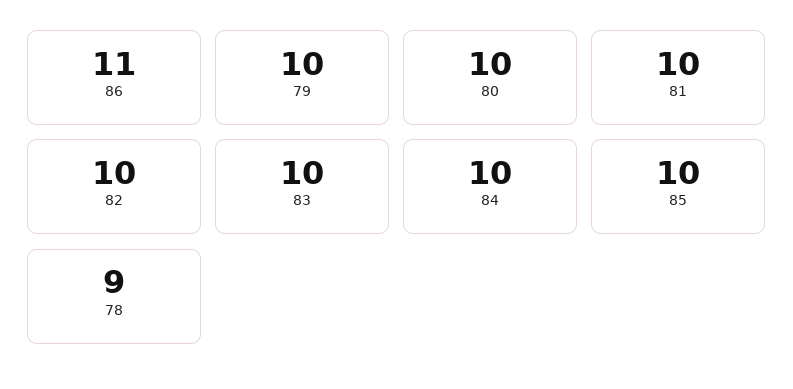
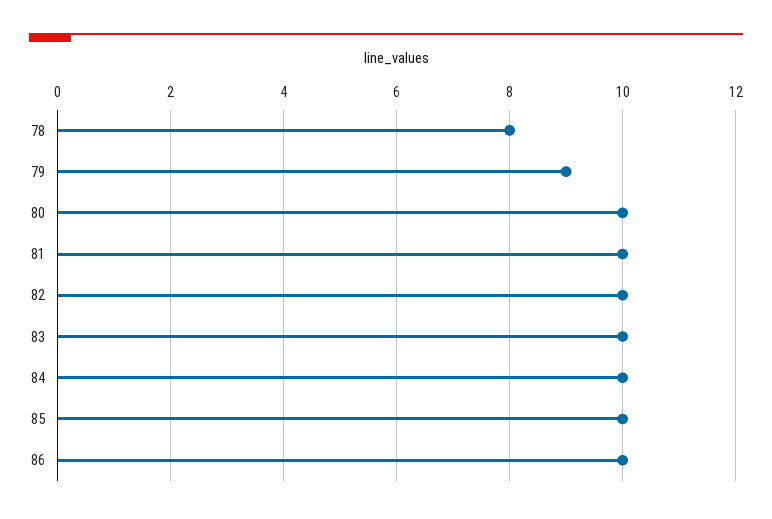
86: 11 -> 10
79: 10 -> 9
78: 9 -> 8

